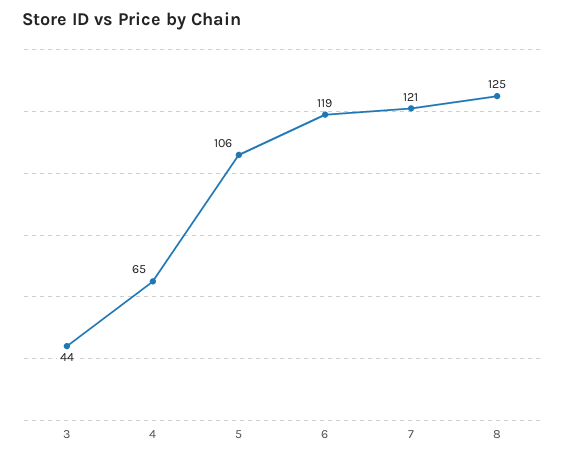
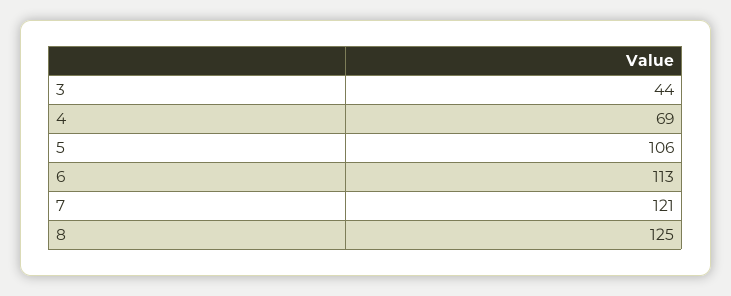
4: 65 -> 69
6: 119 -> 113

